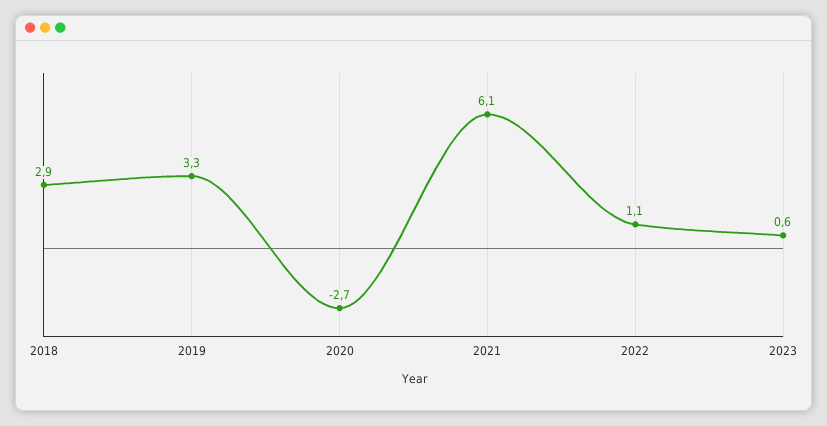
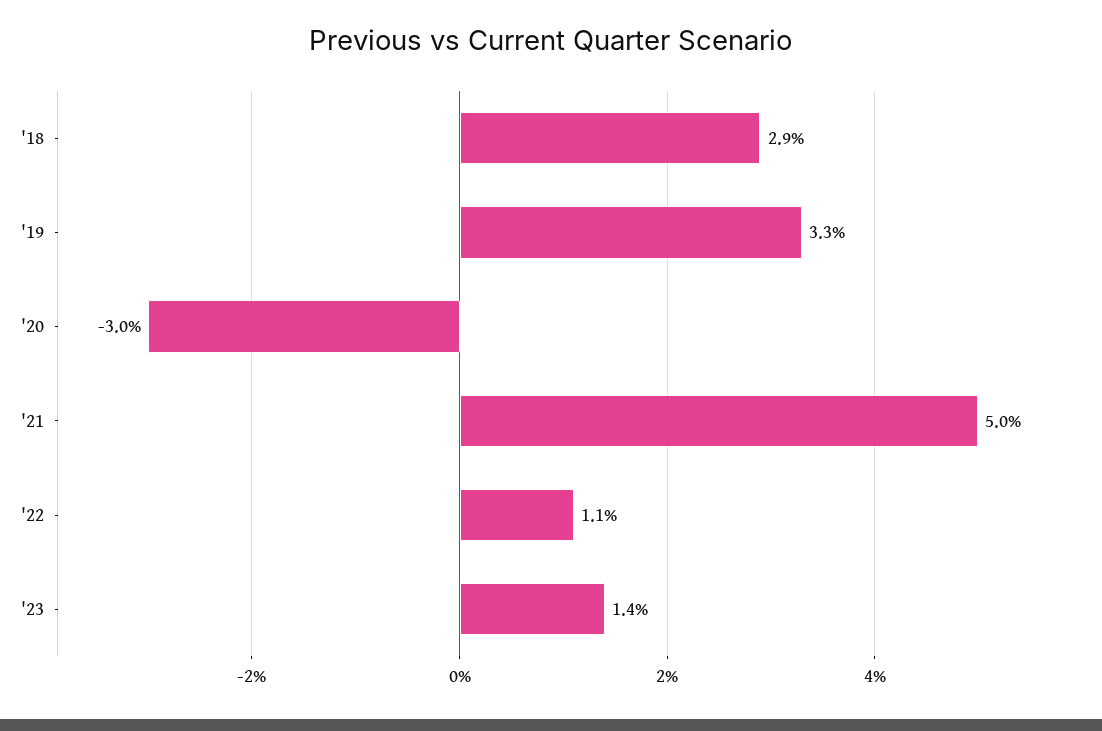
2020: -2.7 -> -3
2021: 6.1 -> 5
2023: 0.6 -> 1.4

